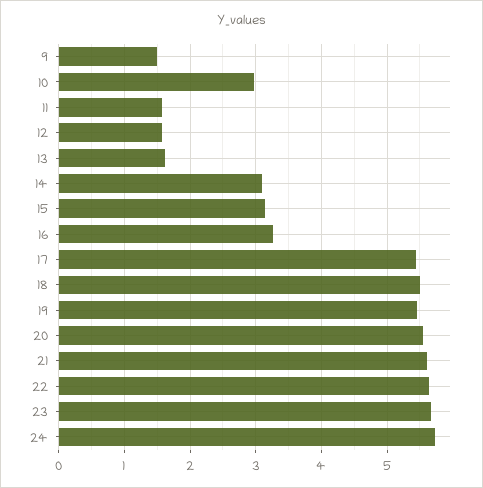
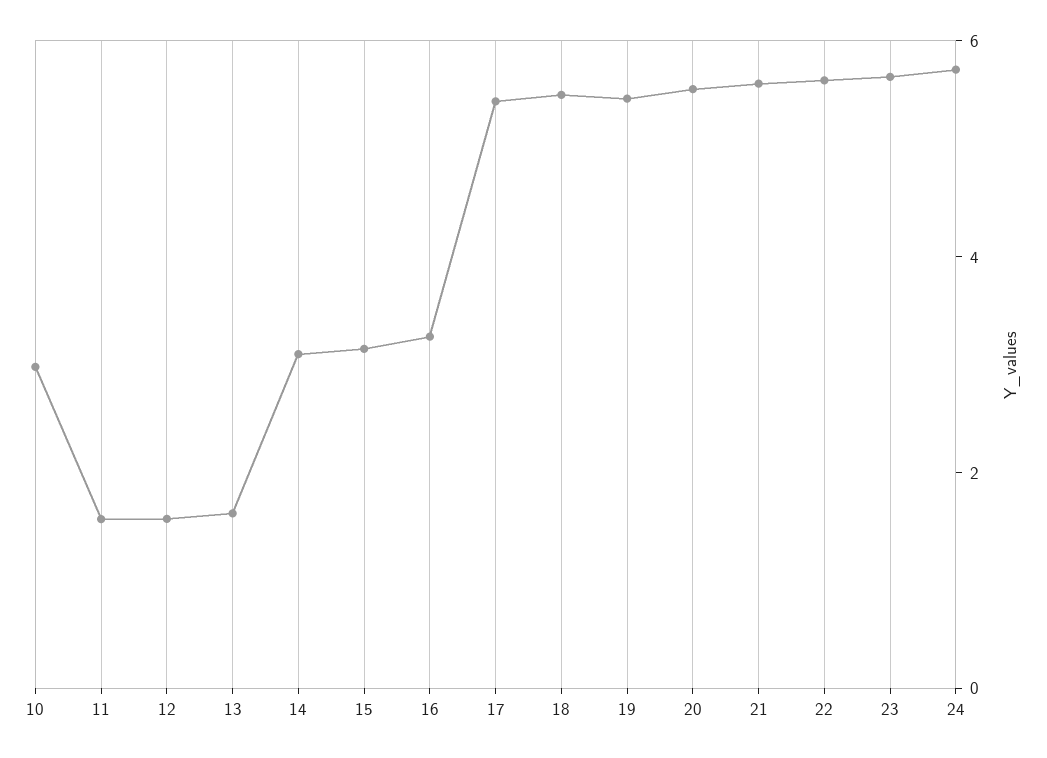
9: 1.5 -> none

